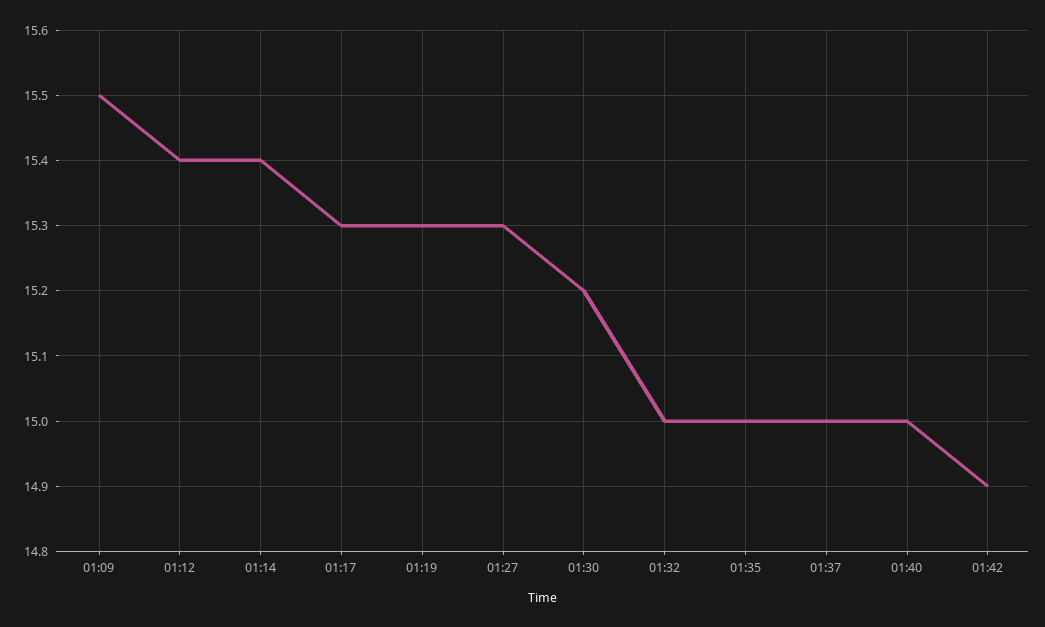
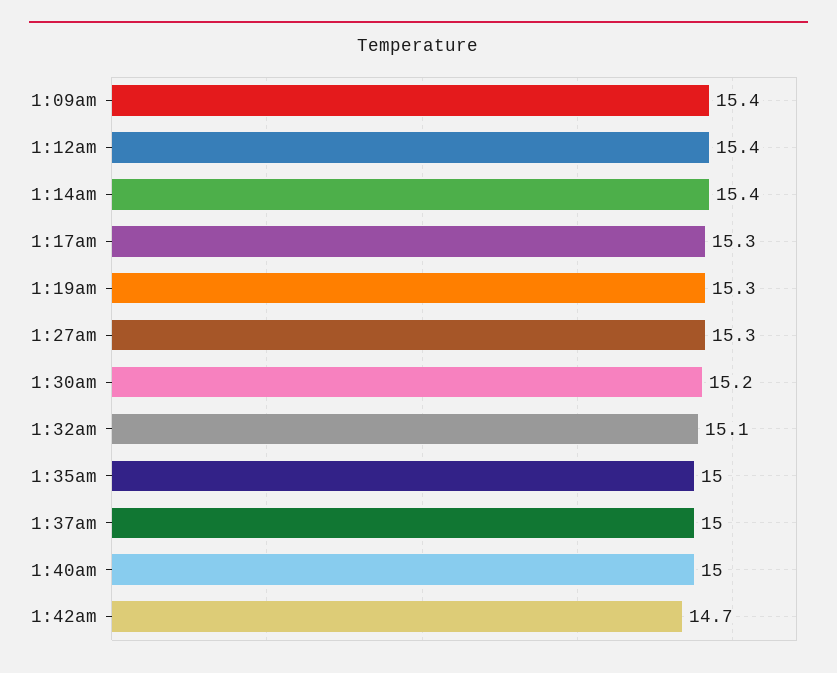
01:09: 15.5 -> 15.4
01:32: 15 -> 15.1
01:42: 14.9 -> 14.7

